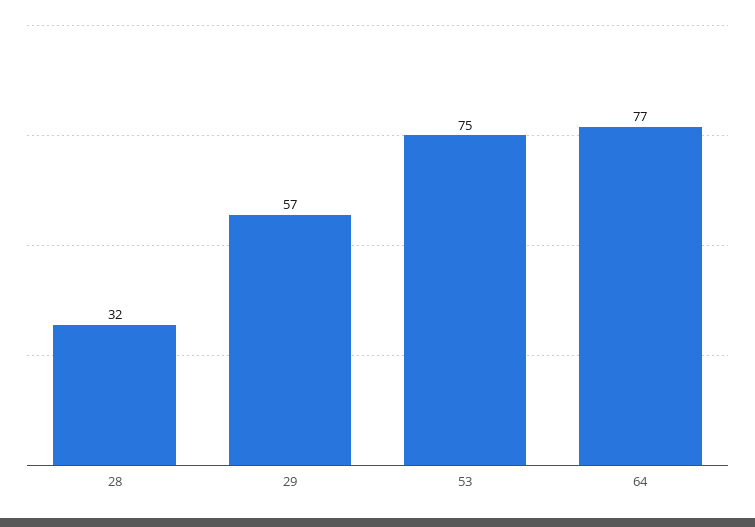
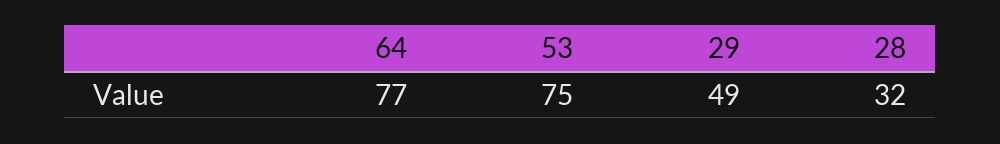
29: 57 -> 49

